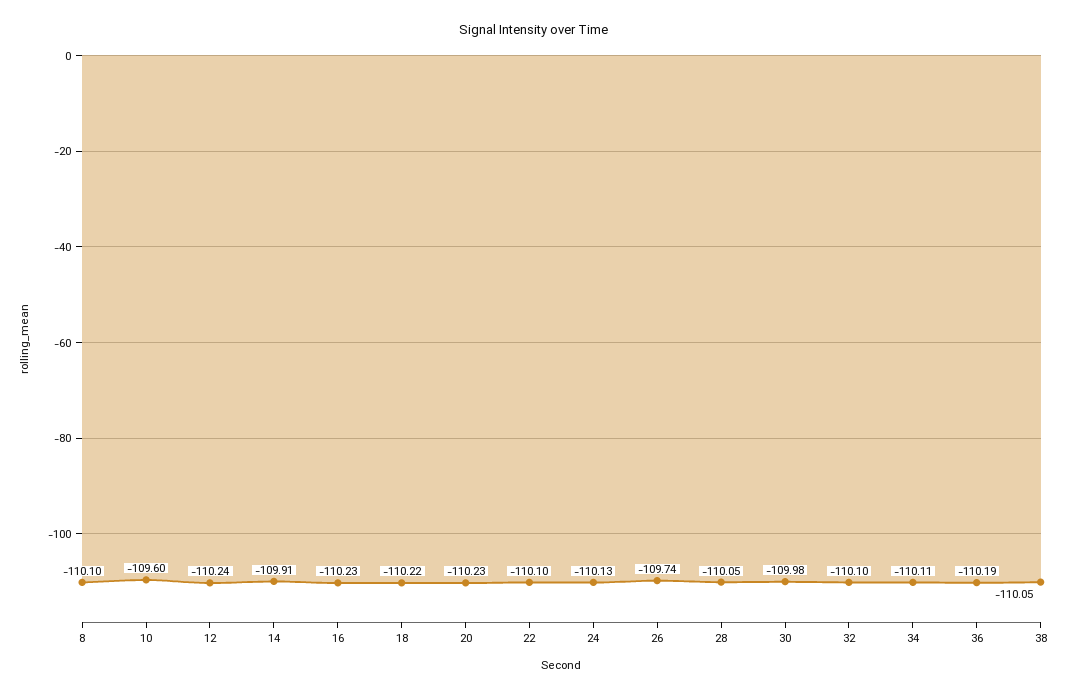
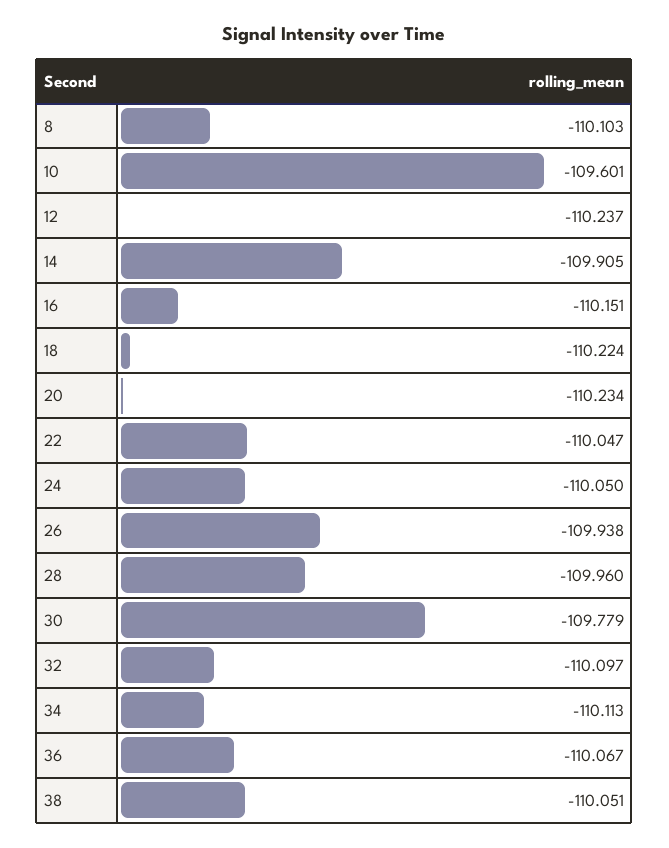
16: -110.23 -> -110.151
22: -110.1 -> -110.047
24: -110.13 -> -110.05
26: -109.74 -> -109.938
28: -110.05 -> -109.96
30: -109.98 -> -109.779
36: -110.19 -> -110.067

